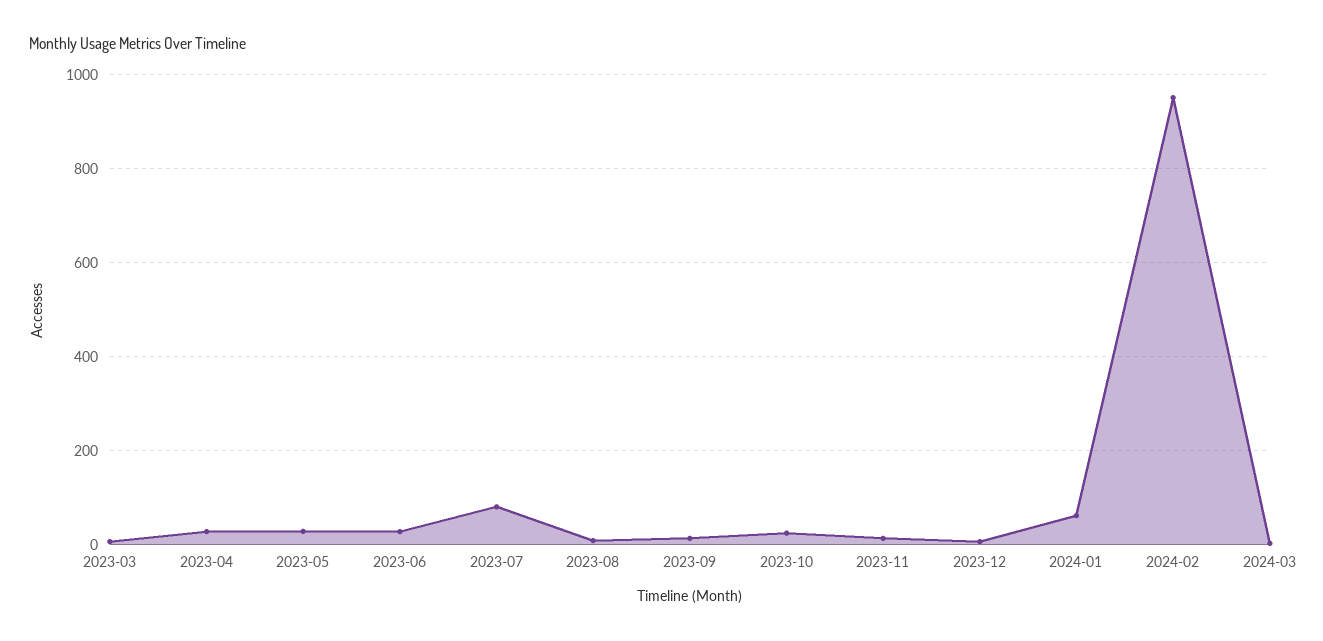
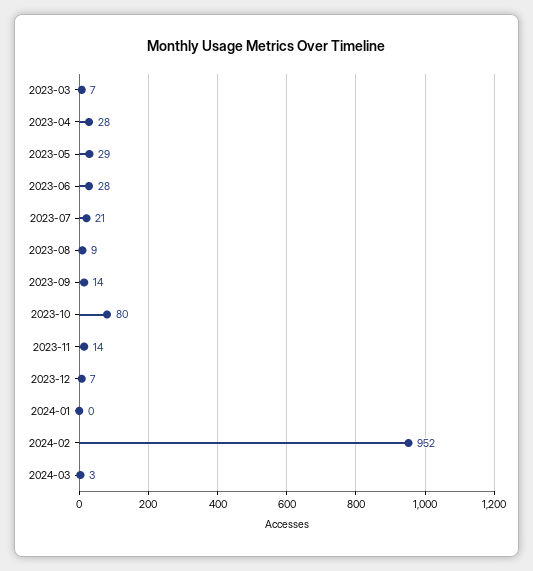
2023-07: 80 -> 21
2023-10: 20 -> 80
2024-01: 60 -> 0

